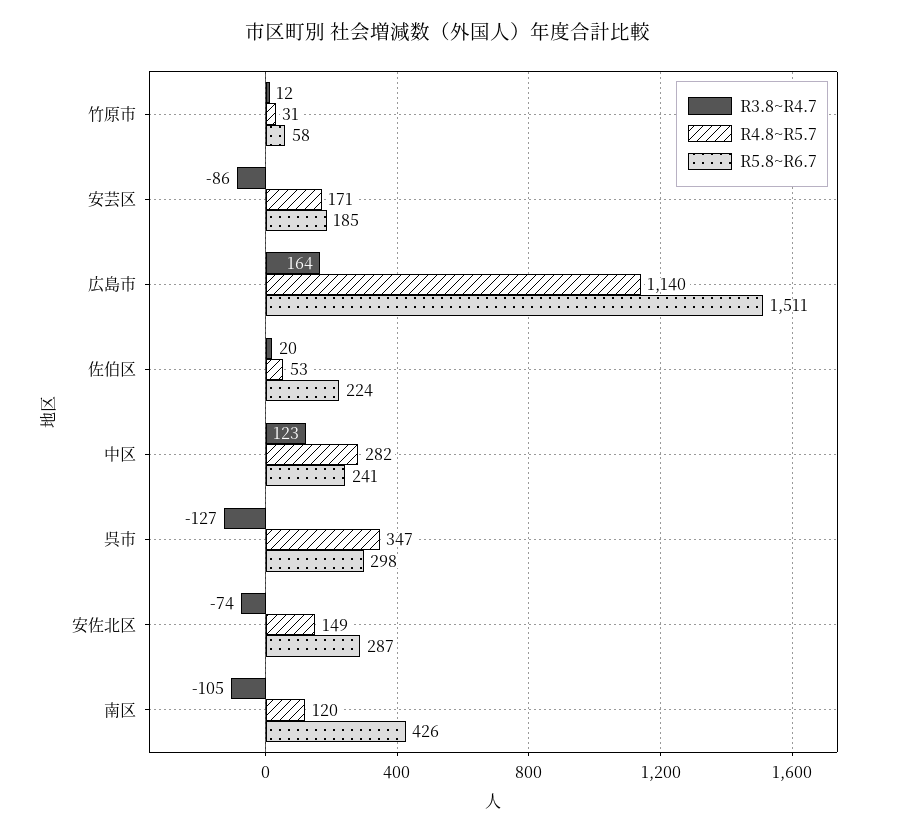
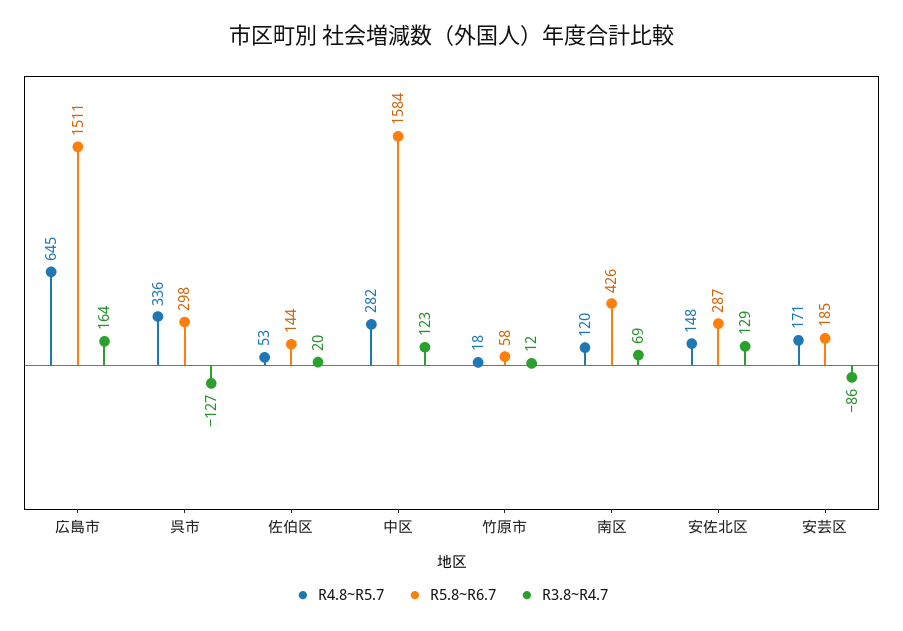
R4.8~R5.7, 竹原市: 31 -> 18
R4.8~R5.7, 広島市: 1140 -> 645
R5.8~R6.7, 佐伯区: 224 -> 144
R5.8~R6.7, 中区: 241 -> 1584
R4.8~R5.7, 呉市: 347 -> 336
R3.8~R4.7, 安佐北区: -74 -> 129
R4.8~R5.7, 安佐北区: 149 -> 148
R3.8~R4.7, 南区: -105 -> 69

